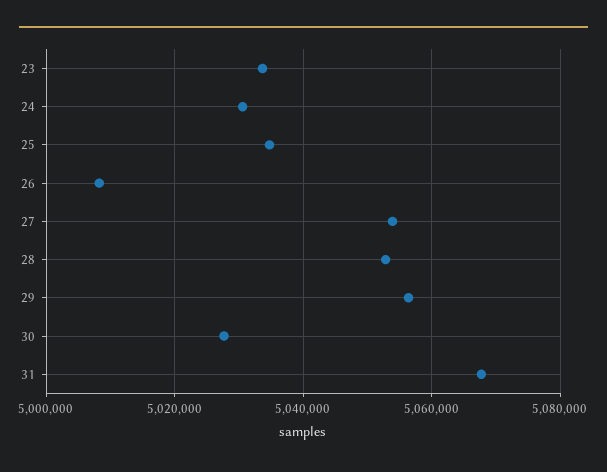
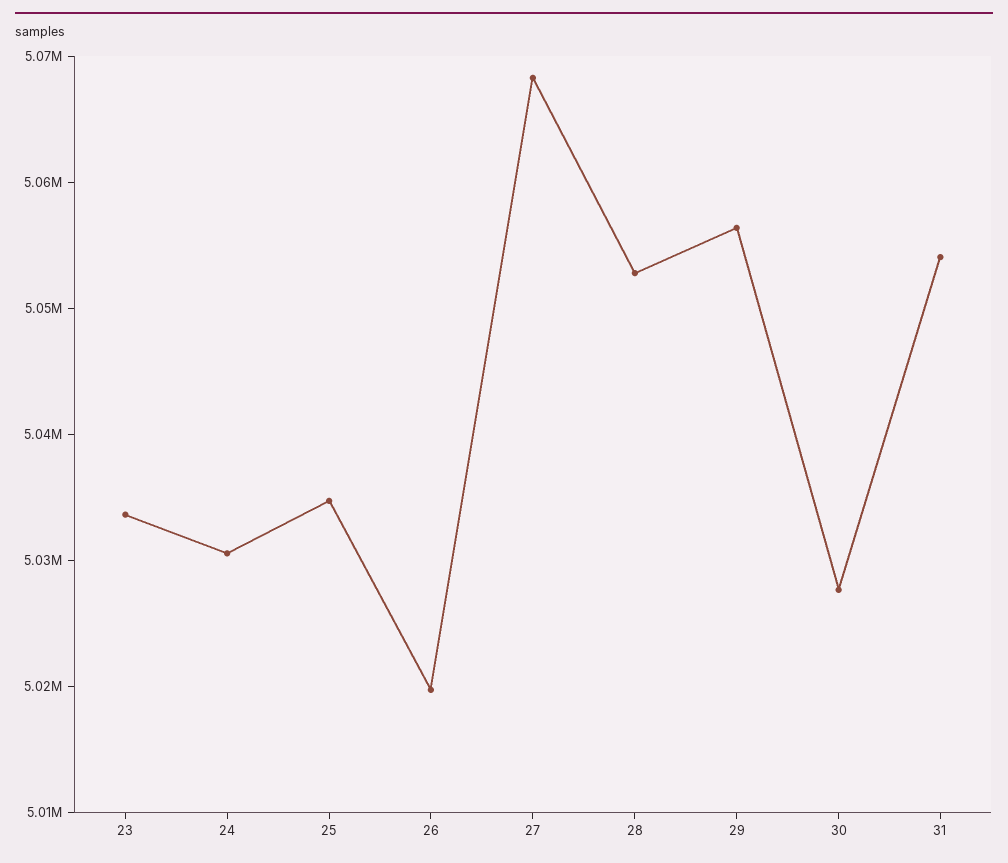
26: 5008000 -> 5020000
27: 5054000 -> 5068000
31: 5068000 -> 5054000

